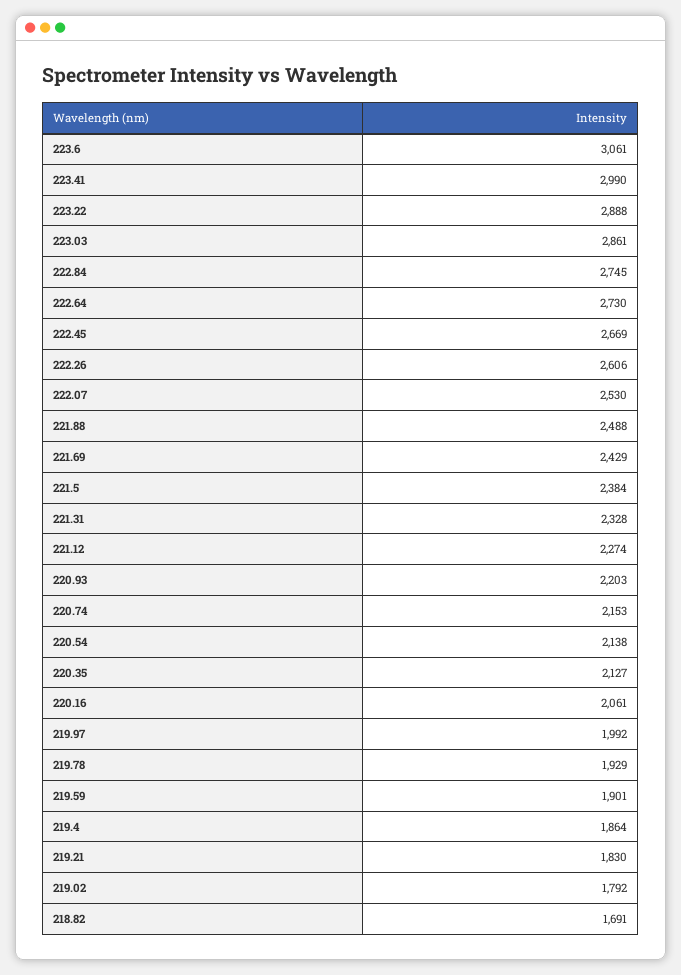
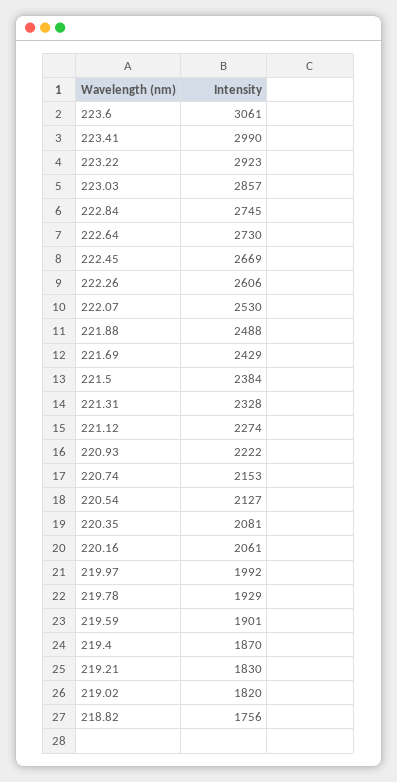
223.22: 2888 -> 2923
223.03: 2861 -> 2857
220.93: 2203 -> 2222
220.54: 2138 -> 2127
220.35: 2127 -> 2081
219.4: 1864 -> 1870
219.02: 1792 -> 1820
218.82: 1691 -> 1756

